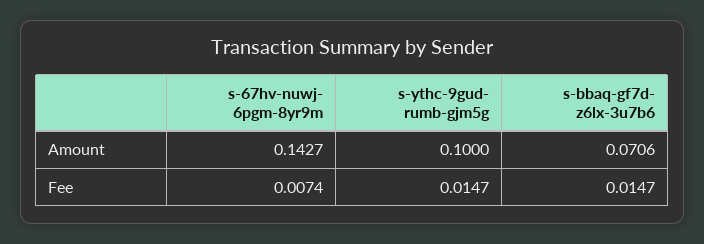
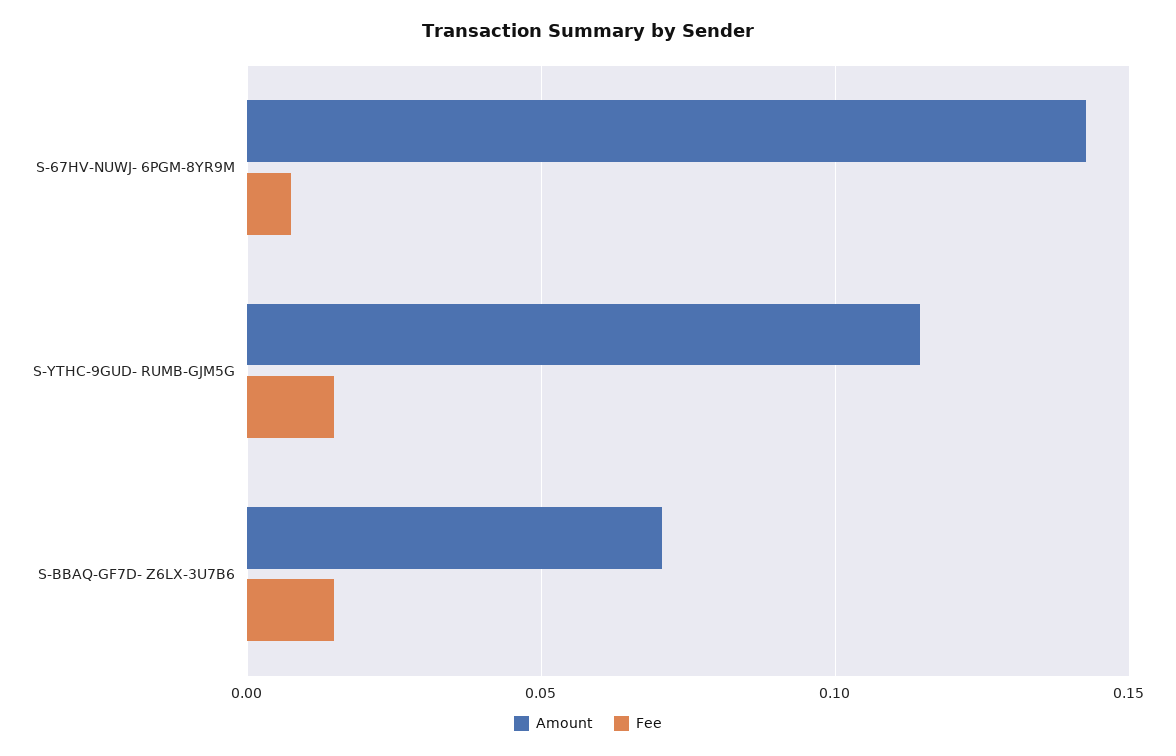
Amount, s-ythc-9gud- rumb-gjm5g: 0.1 -> 0.115

